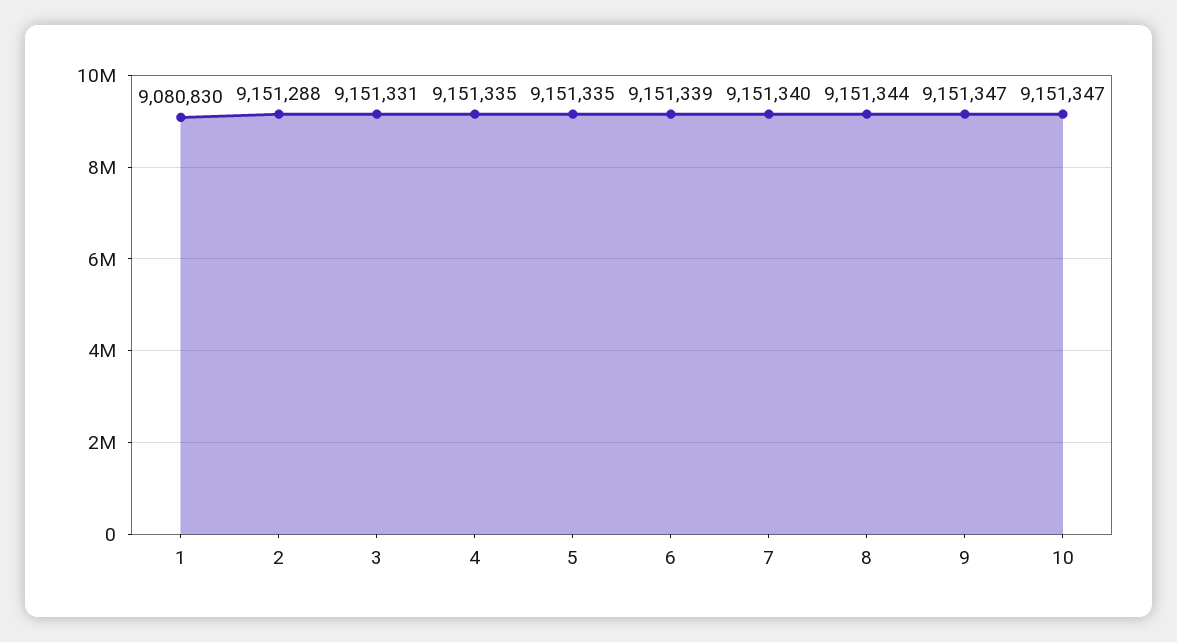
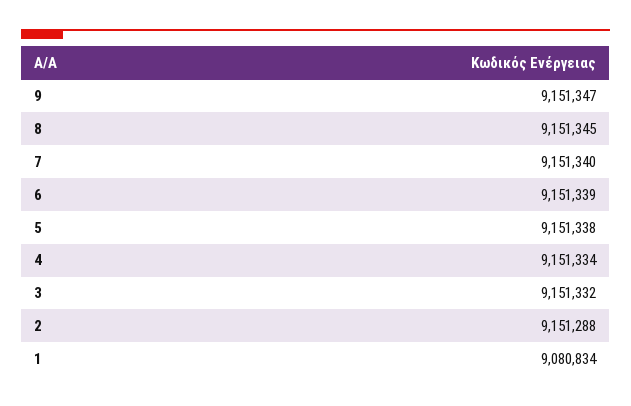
1: 9080830 -> 9080834
3: 9151331 -> 9151332
4: 9151335 -> 9151334
5: 9151335 -> 9151338
8: 9151344 -> 9151345
10: 9151347 -> none

